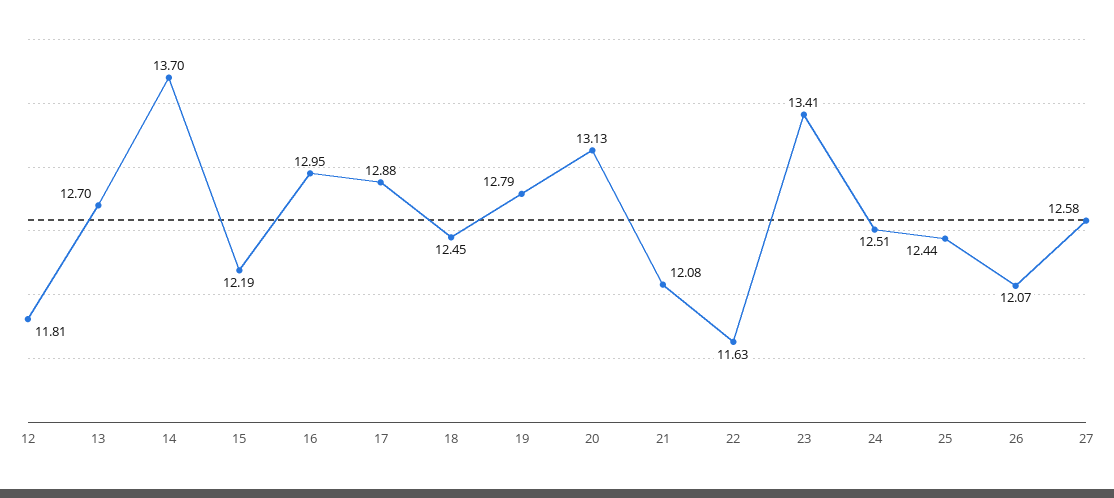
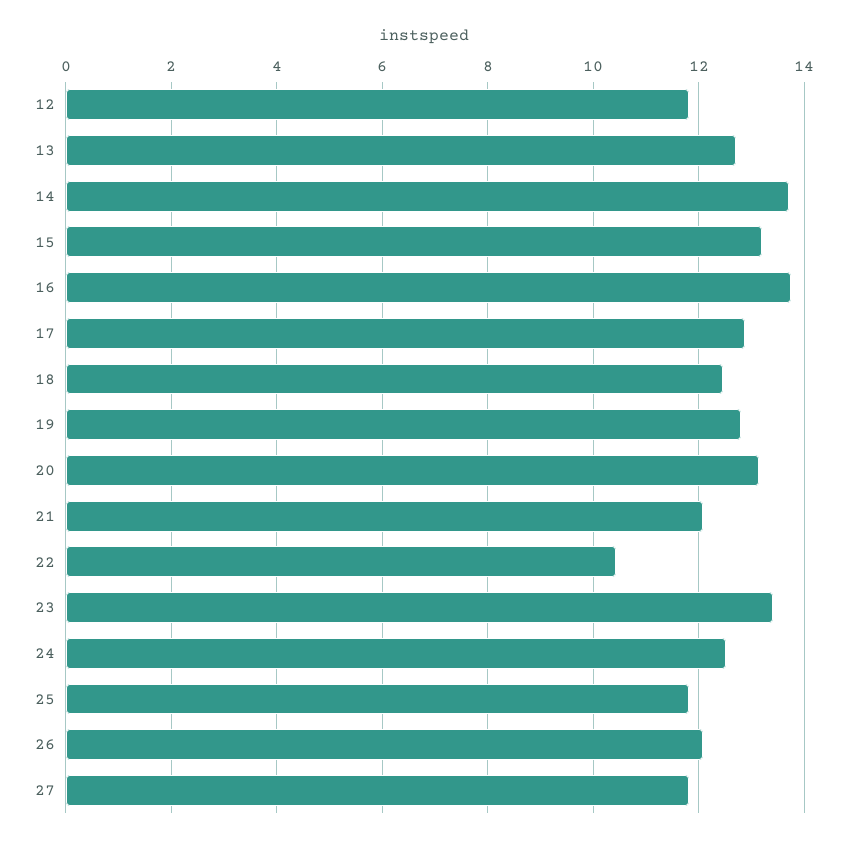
15: 12.19 -> 13.2
16: 12.95 -> 13.8
22: 11.63 -> 10.4
25: 12.44 -> 11.8
27: 12.58 -> 11.8

